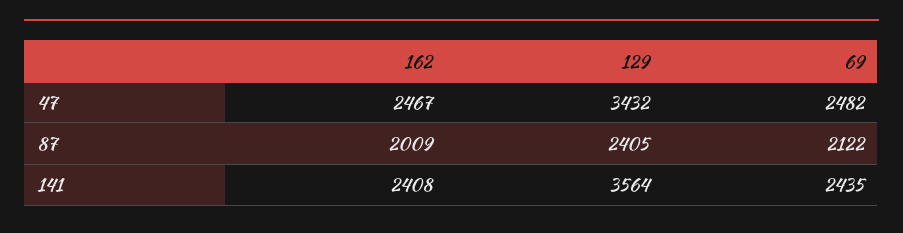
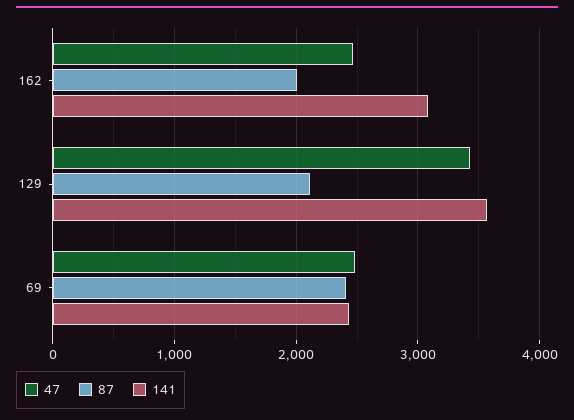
87, 129: 2405 -> 2100
87, 69: 2122 -> 2400
141, 162: 2408 -> 3100

